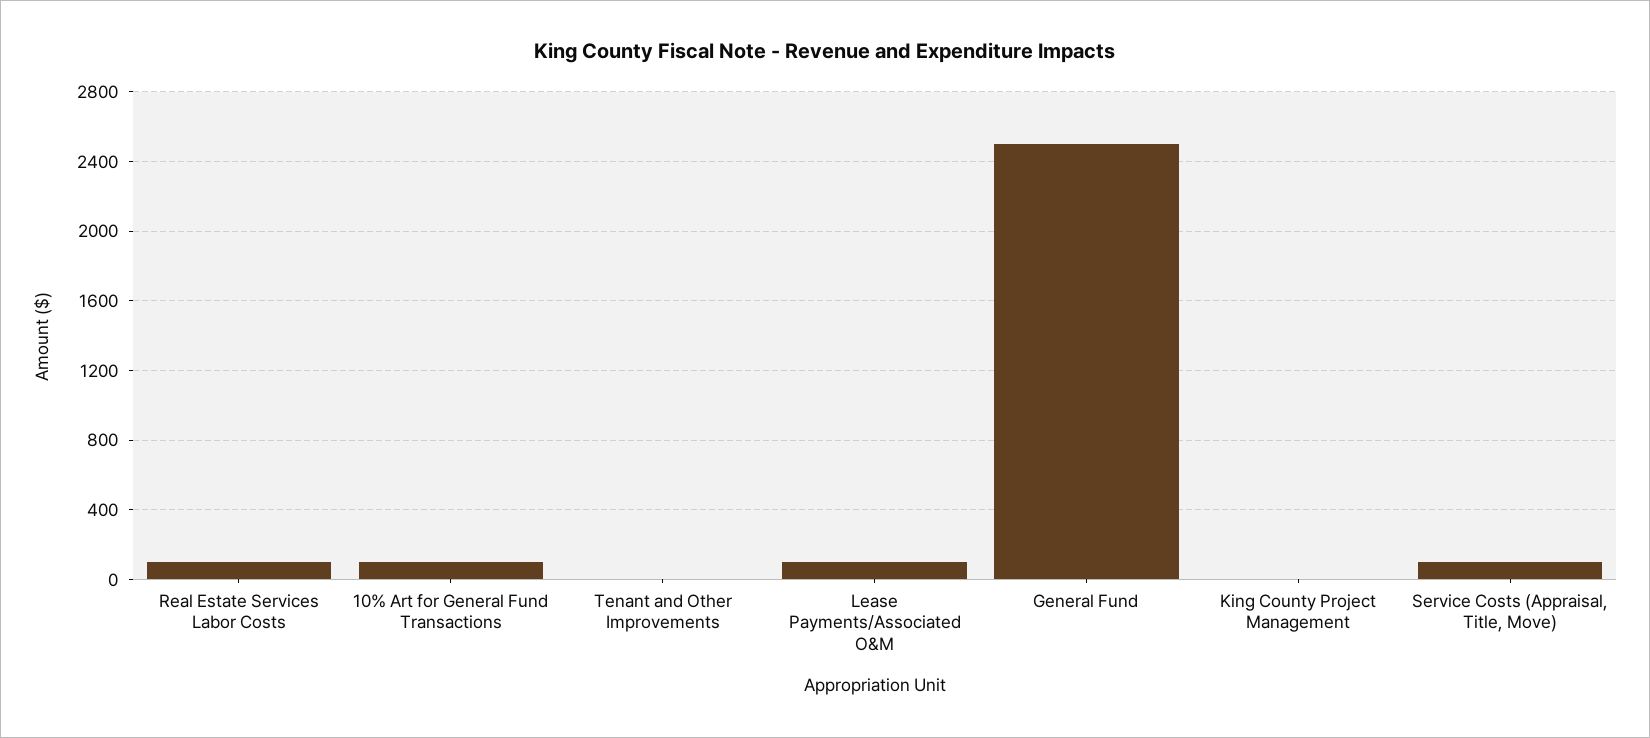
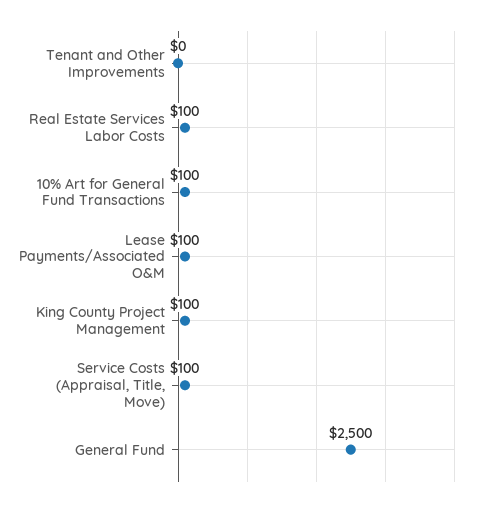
King County Project Management: 0 -> 100

